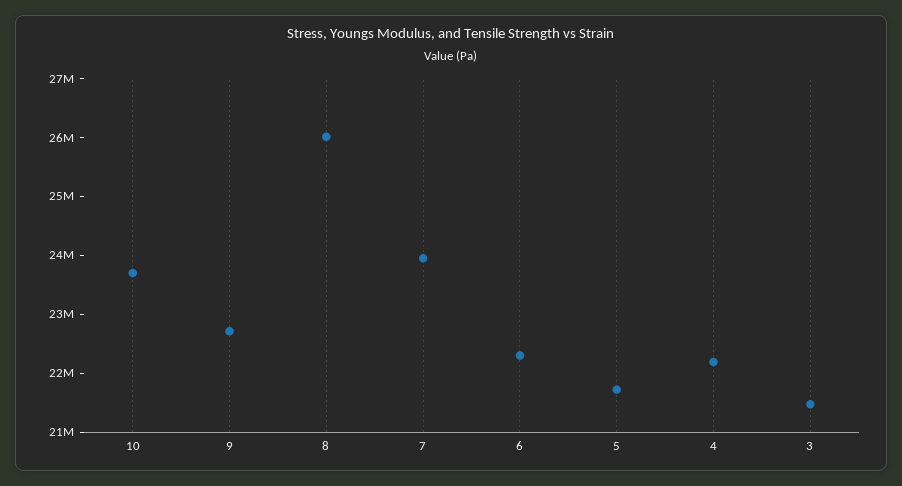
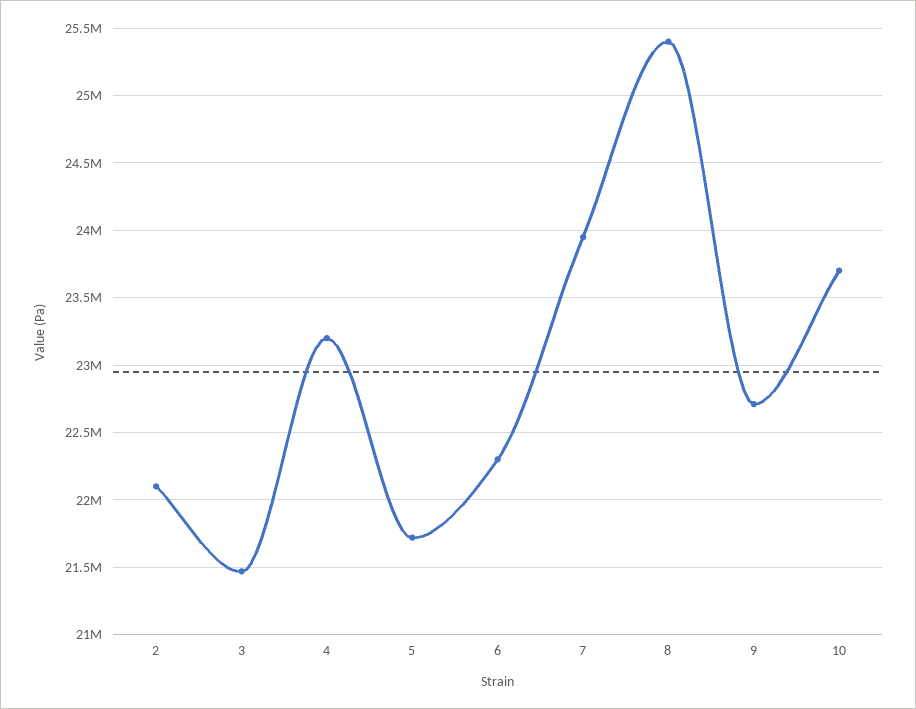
8: 26000000 -> 25400000
4: 22200000 -> 23200000
2: none -> 22100000

